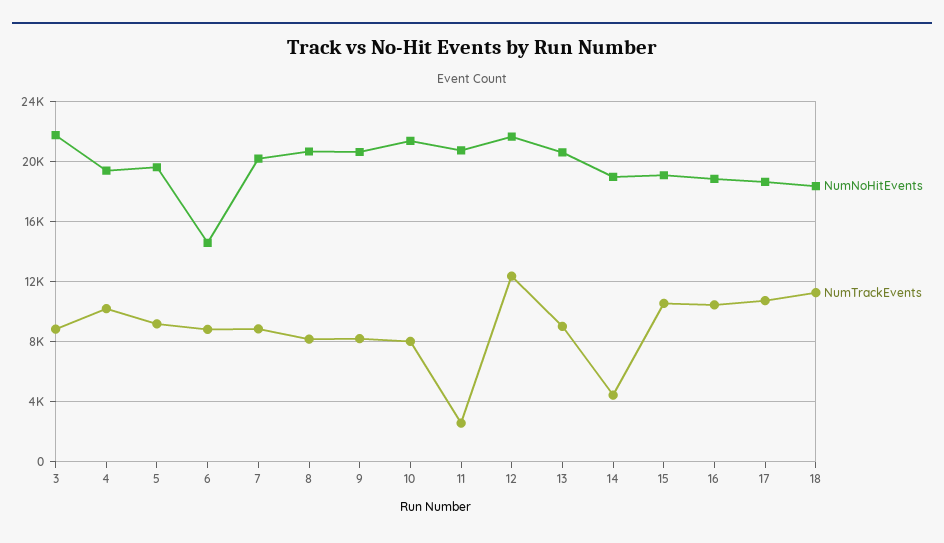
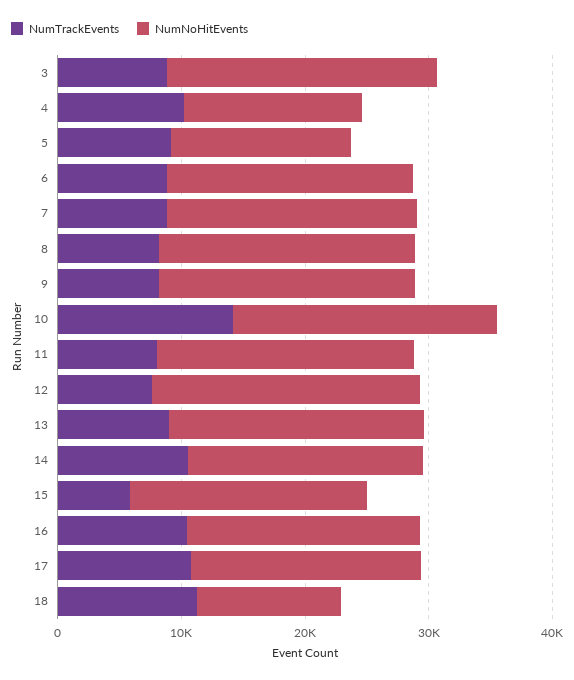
NumNoHitEvents, 4: 19500 -> 14000
NumNoHitEvents, 5: 19500 -> 14000
NumNoHitEvents, 6: 14500 -> 20000
NumTrackEvents, 10: 8000 -> 14000
NumTrackEvents, 11: 2500 -> 8000
NumTrackEvents, 12: 12500 -> 8000
NumTrackEvents, 14: 4500 -> 10000
NumTrackEvents, 15: 10500 -> 6000
NumNoHitEvents, 18: 18500 -> 12000

